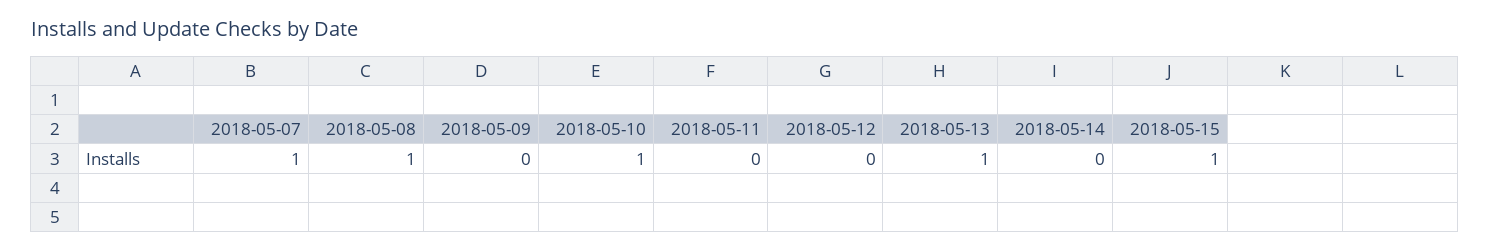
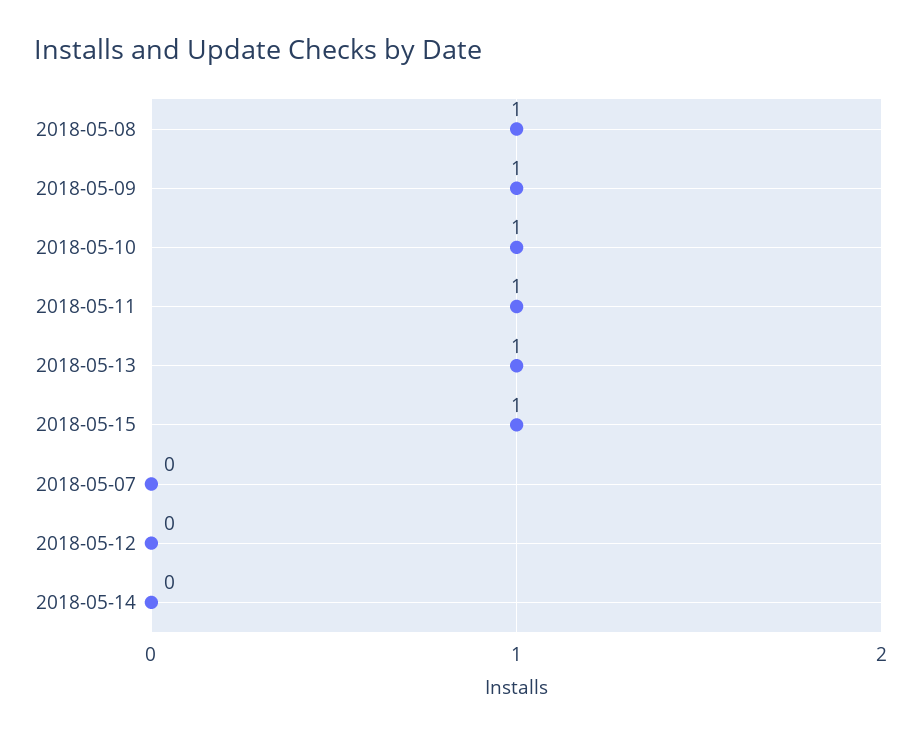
2018-05-07: 1 -> 0
2018-05-09: 0 -> 1
2018-05-11: 0 -> 1

